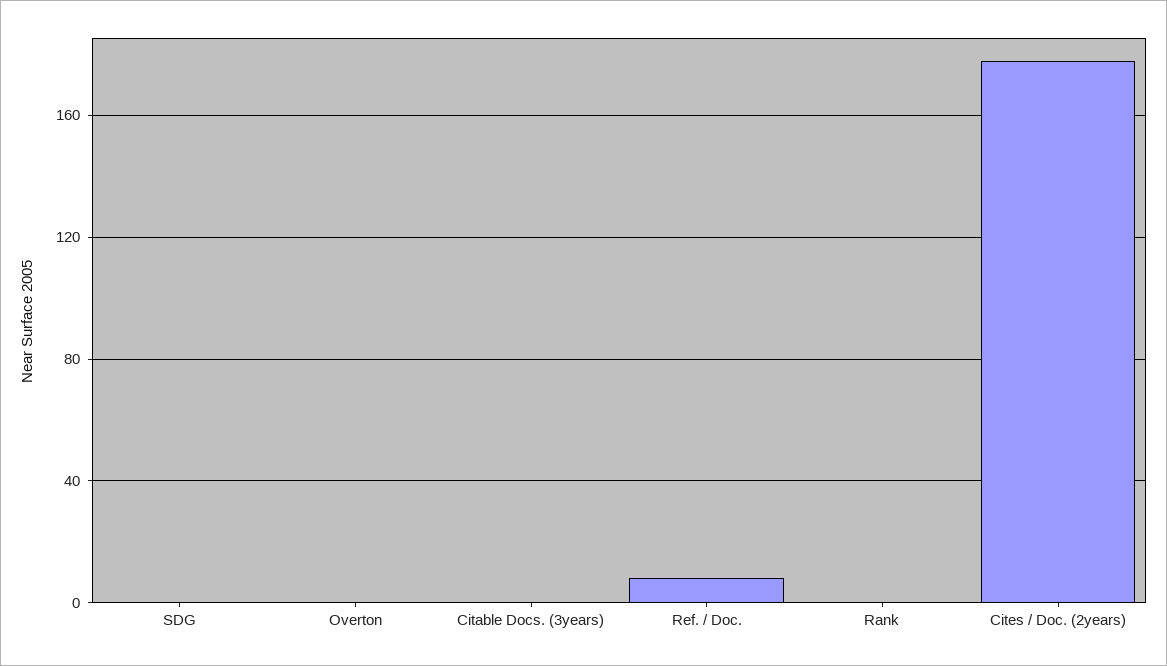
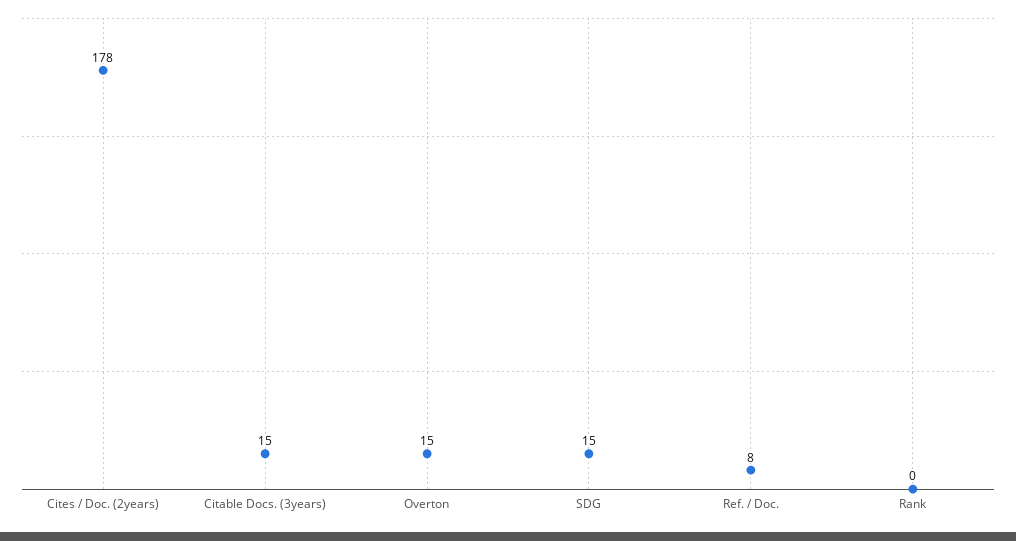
SDG: 0 -> 15
Overton: 0 -> 15
Citable Docs. (3years): 0 -> 15

